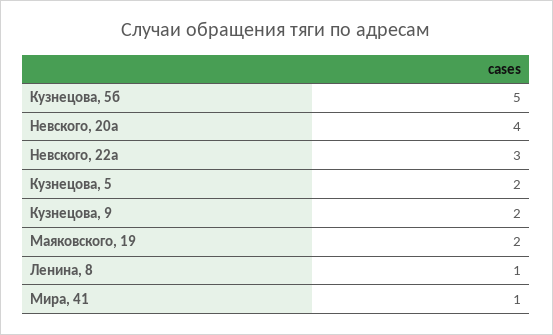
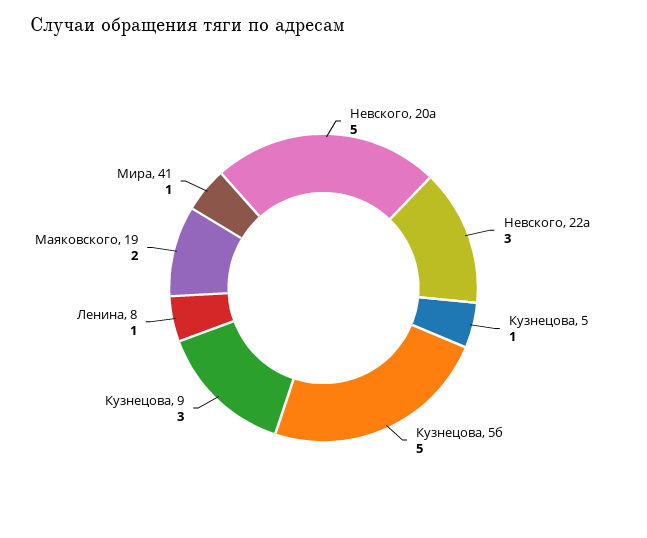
Невского, 20а: 4 -> 5
Кузнецова, 5: 2 -> 1
Кузнецова, 9: 2 -> 3

